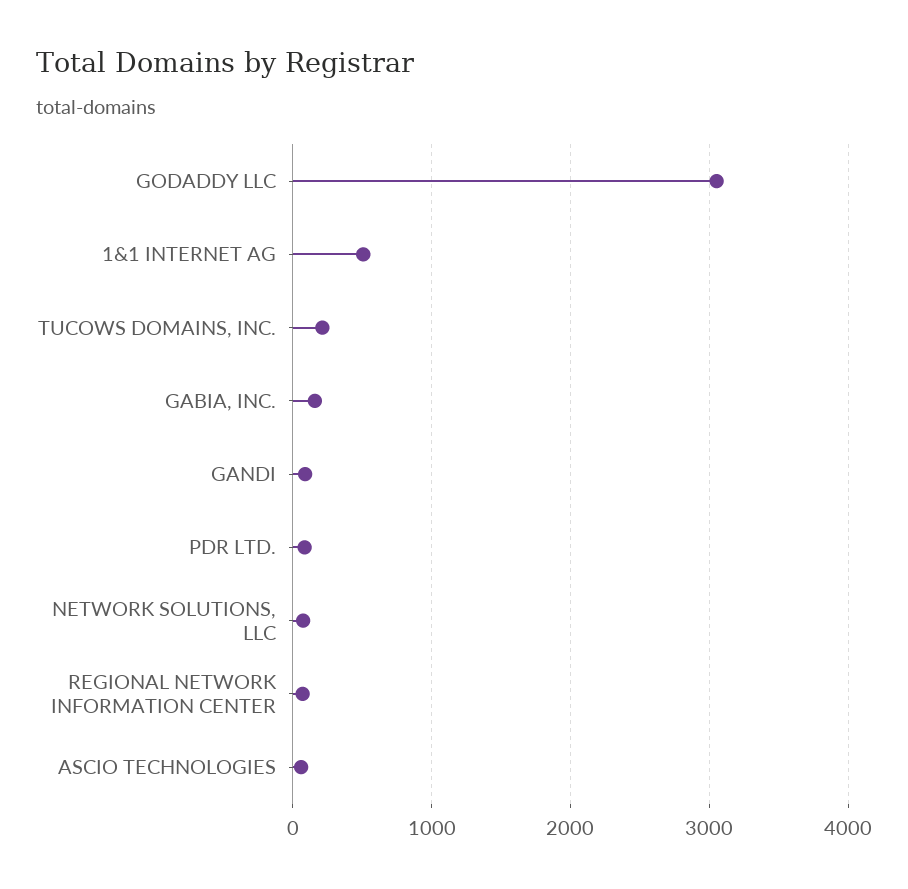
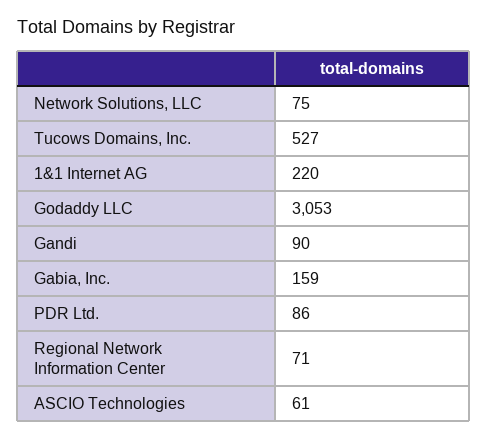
1&1 INTERNET AG: 500 -> 220
TUCOWS DOMAINS, INC.: 200 -> 527

